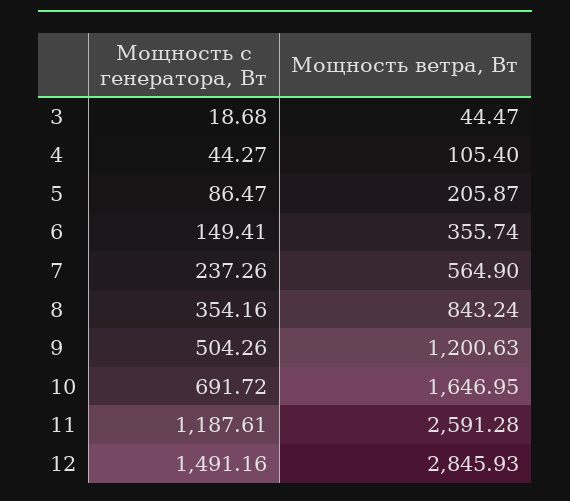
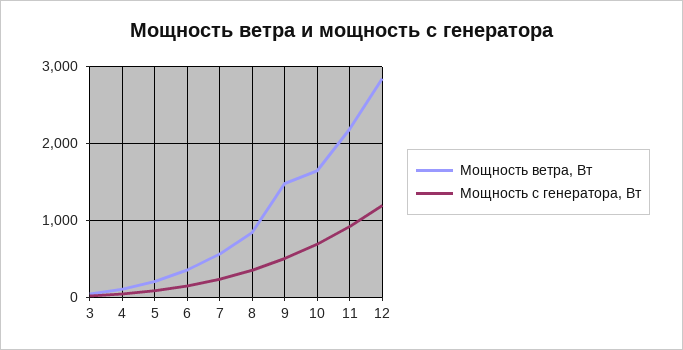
Мощность ветра, Вт, 9: 1200.63 -> 1500
Мощность с генератора, Вт, 11: 1187.61 -> 900
Мощность ветра, Вт, 11: 2591.28 -> 2200
Мощность с генератора, Вт, 12: 1491.16 -> 1200

